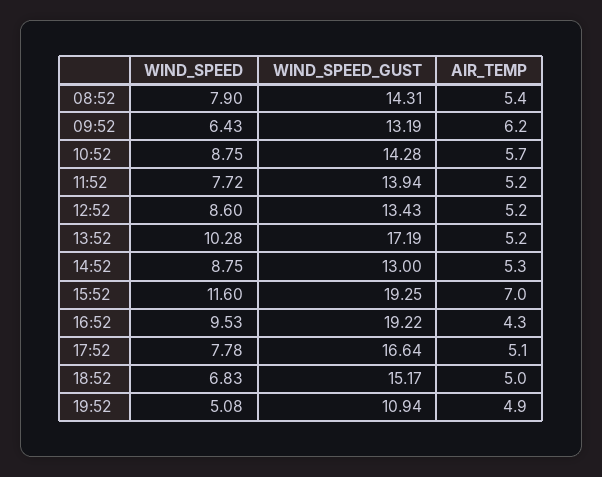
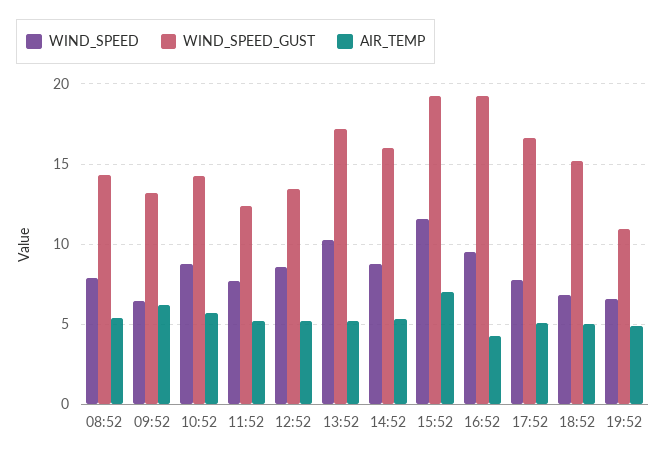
WIND_SPEED_GUST, 11:52: 13.94 -> 12.5
WIND_SPEED_GUST, 14:52: 13 -> 16
WIND_SPEED, 19:52: 5.08 -> 6.5

